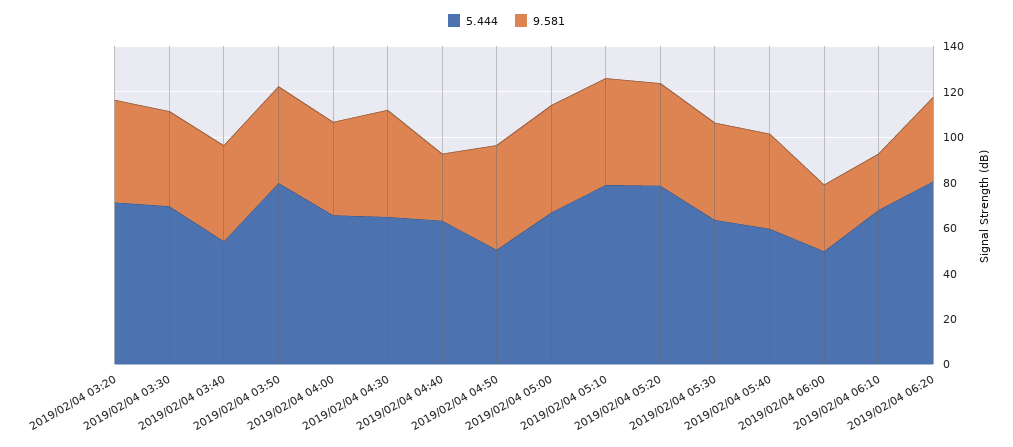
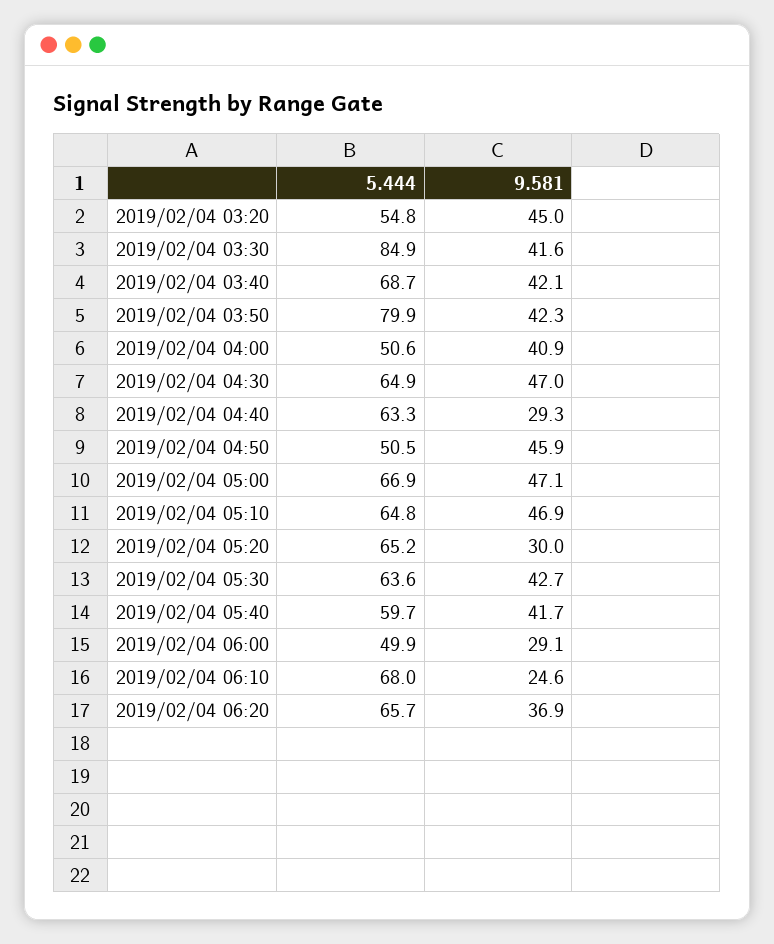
5.444, 2019/02/04 03:20: 70 -> 54.8
5.444, 2019/02/04 03:30: 70 -> 84.9
5.444, 2019/02/04 03:40: 55 -> 68.7
5.444, 2019/02/04 04:00: 65 -> 50.6
5.444, 2019/02/04 05:10: 80 -> 64.8
5.444, 2019/02/04 05:20: 80 -> 65.2
9.581, 2019/02/04 05:20: 45 -> 30
5.444, 2019/02/04 06:20: 80 -> 65.7

